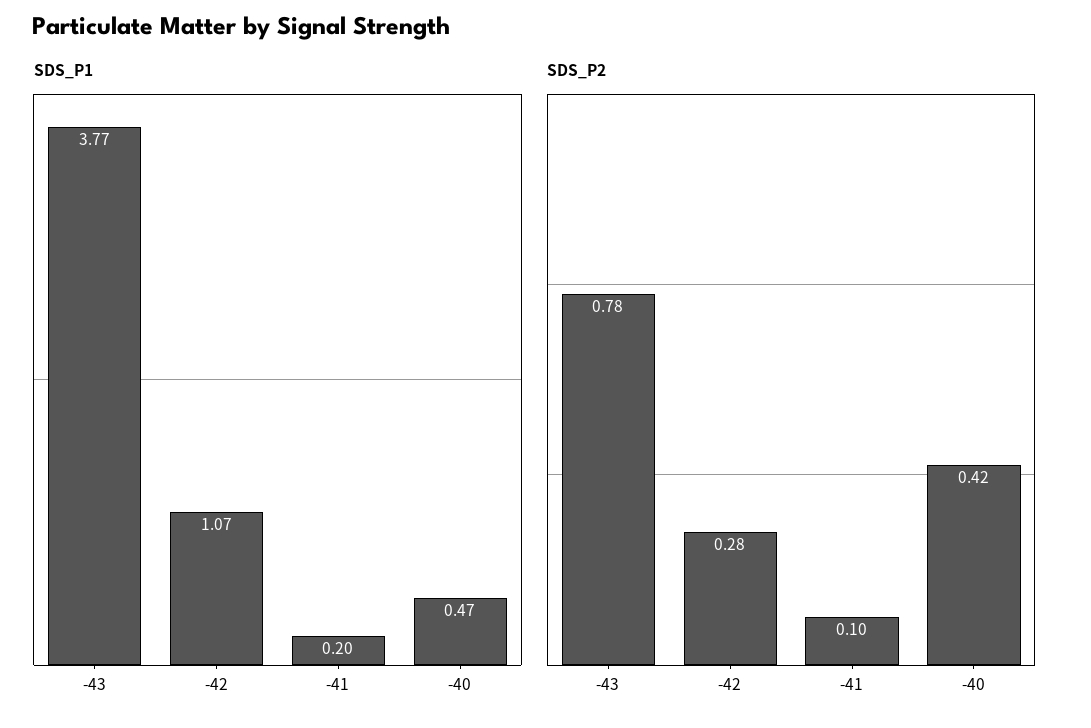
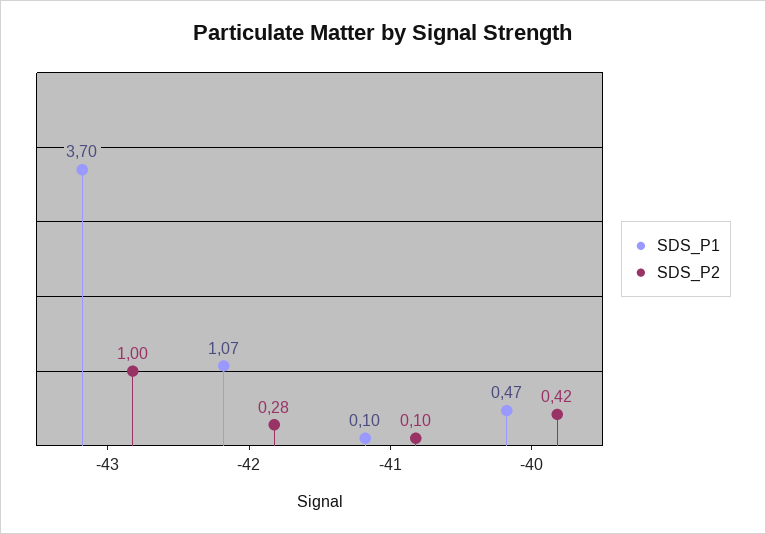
SDS_P1, -43: 3.77 -> 3.7
SDS_P1, -41: 0.2 -> 0.1
SDS_P2, -43: 0.78 -> 1

